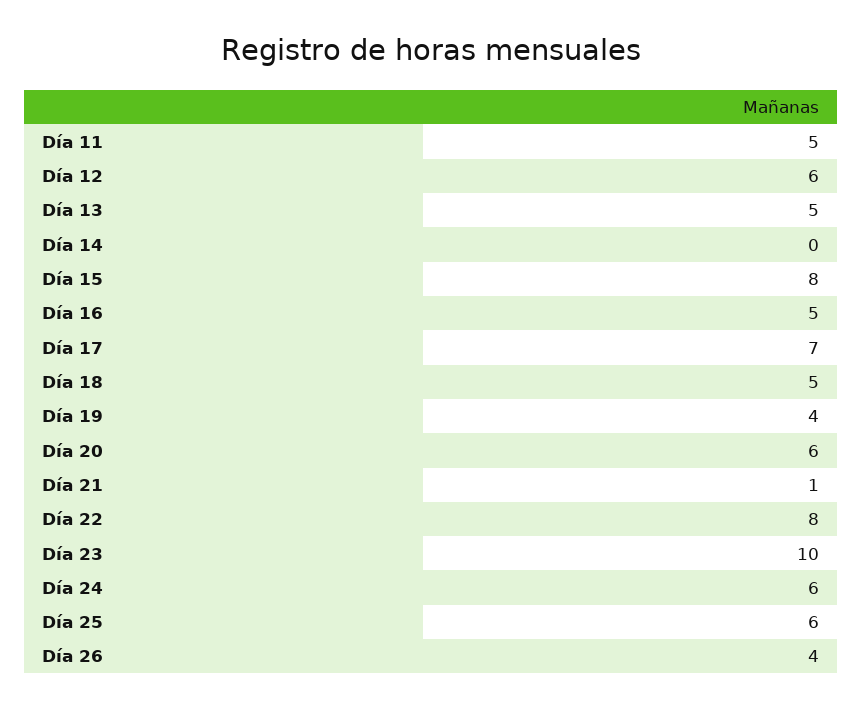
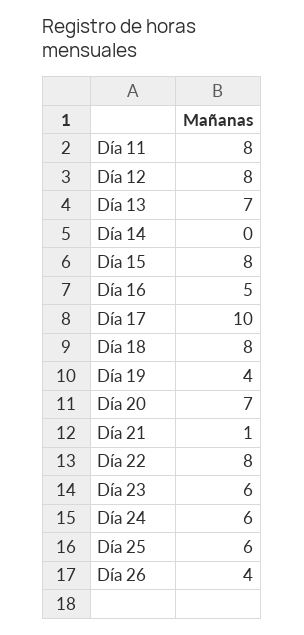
Día 11: 5 -> 8
Día 12: 6 -> 8
Día 13: 5 -> 7
Día 17: 7 -> 10
Día 18: 5 -> 8
Día 20: 6 -> 7
Día 23: 10 -> 6

